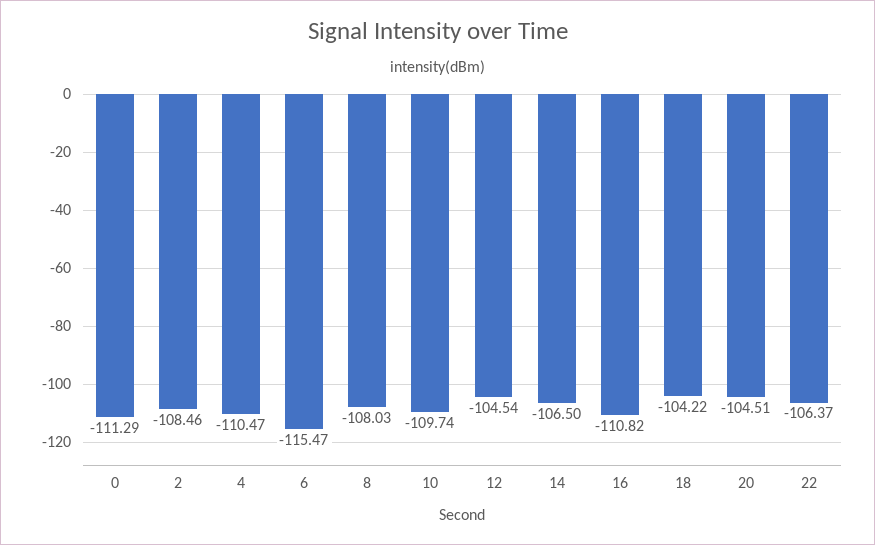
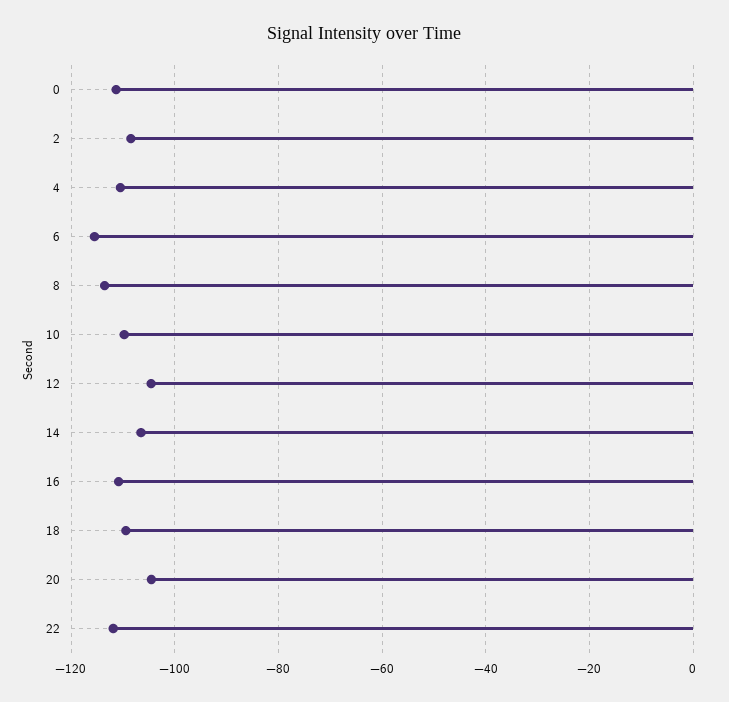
8: -108.03 -> -114
18: -104.22 -> -110
22: -106.37 -> -112

